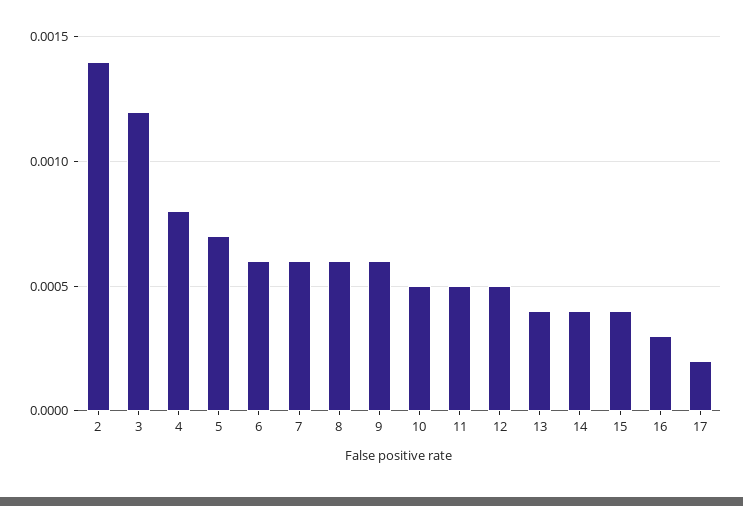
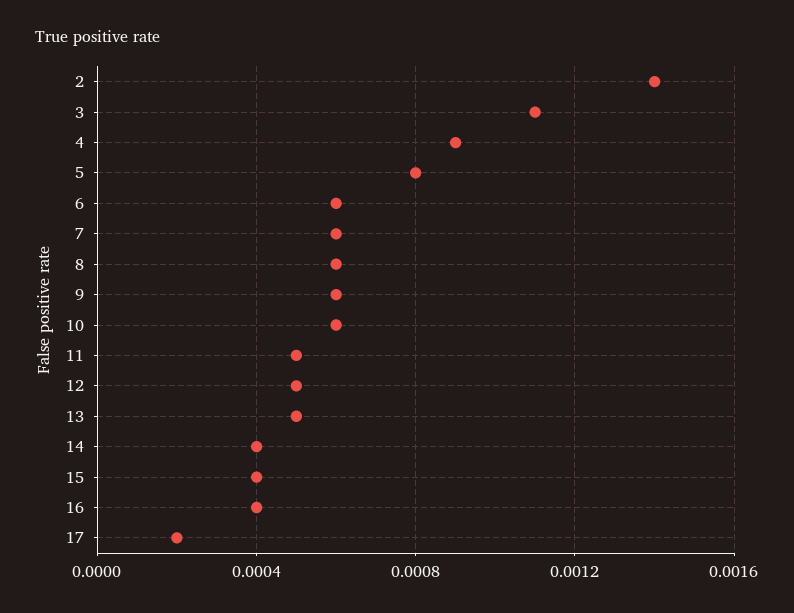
3: 0.0012 -> 0.0011
4: 0.0008 -> 0.0009
5: 0.0007 -> 0.0008
10: 0.0005 -> 0.0006
13: 0.0004 -> 0.0005
16: 0.0003 -> 0.0004

